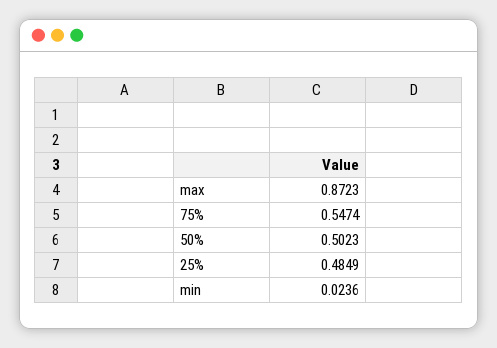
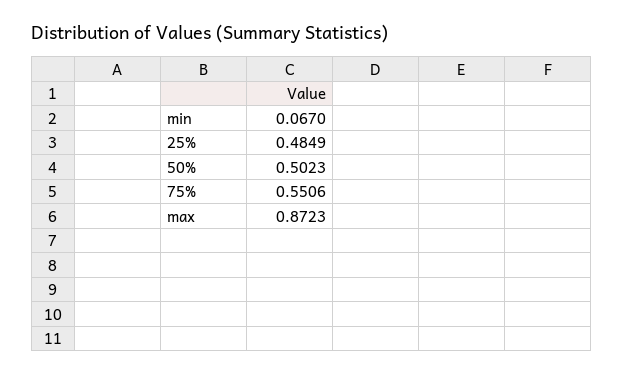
75%: 0.5474 -> 0.5506
min: 0.0236 -> 0.067

